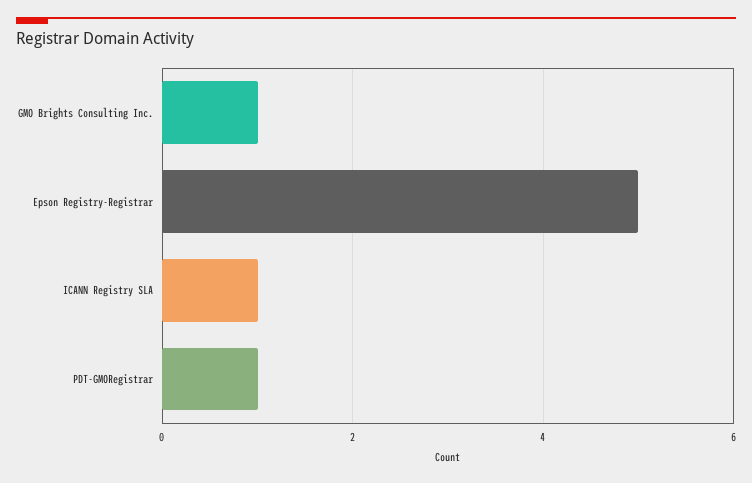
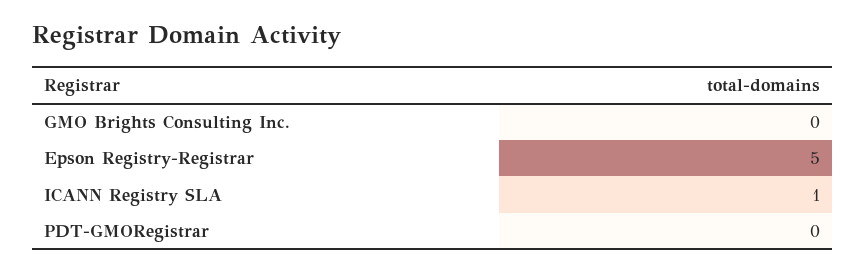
GMO Brights Consulting Inc.: 1 -> 0
PDT-GMORegistrar: 1 -> 0

